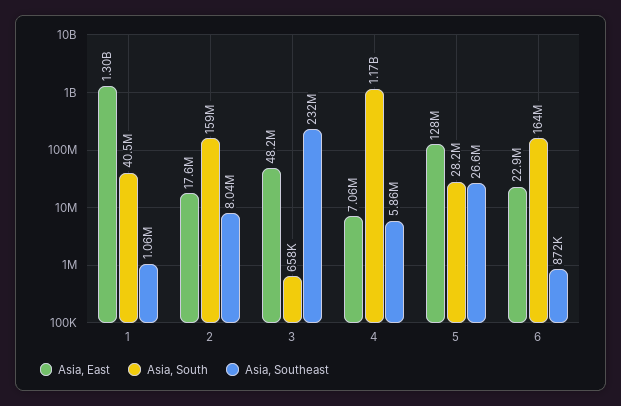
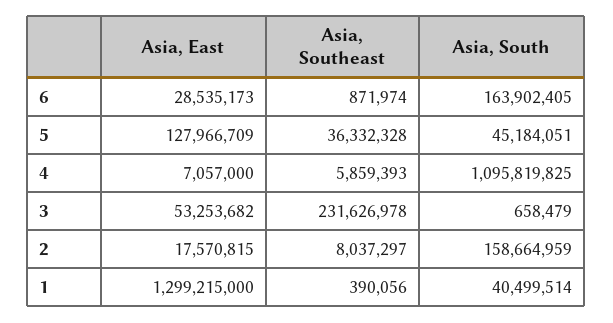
Asia, Southeast, 1: 1060000 -> 390056
Asia, East, 3: 48200000 -> 53253682
Asia, South, 4: 1170000000 -> 1095819825
Asia, South, 5: 28200000 -> 45184051
Asia, Southeast, 5: 26600000 -> 36332328
Asia, East, 6: 22900000 -> 28535173

